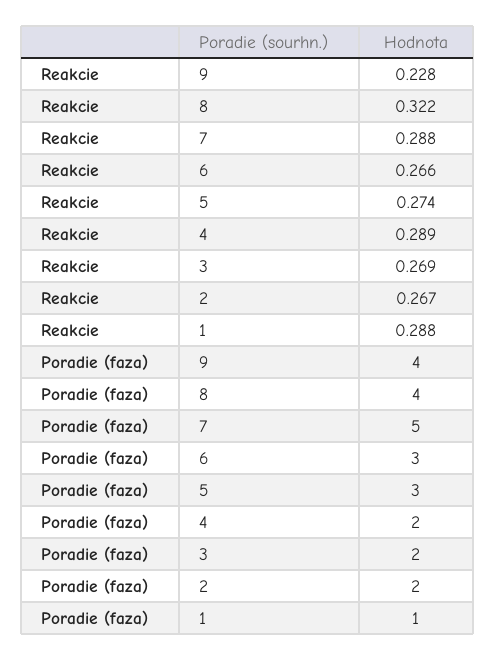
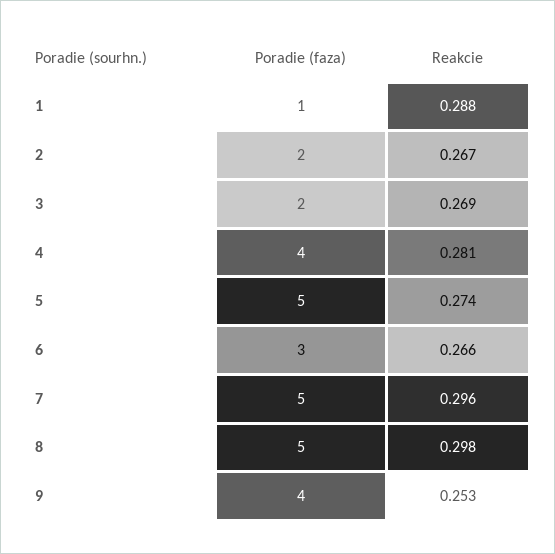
Reakcie, 9: 0.228 -> 0.253
Reakcie, 8: 0.322 -> 0.298
Reakcie, 7: 0.288 -> 0.296
Reakcie, 4: 0.289 -> 0.281
Poradie (faza), 8: 4 -> 5
Poradie (faza), 5: 3 -> 5
Poradie (faza), 4: 2 -> 4

